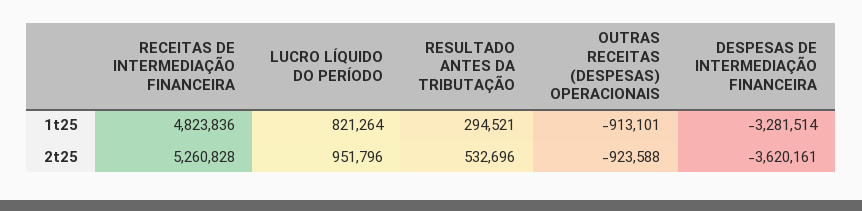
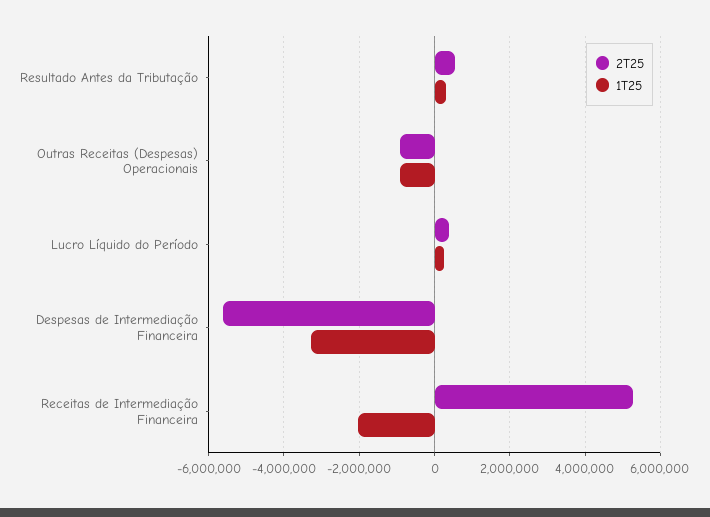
1t25, RECEITAS DE INTERMEDIAÇÃO FINANCEIRA: 4823836 -> -2000000
1t25, LUCRO LÍQUIDO DO PERÍODO: 821264 -> 200000
2t25, LUCRO LÍQUIDO DO PERÍODO: 951796 -> 400000
2t25, DESPESAS DE INTERMEDIAÇÃO FINANCEIRA: -3620161 -> -5600000

